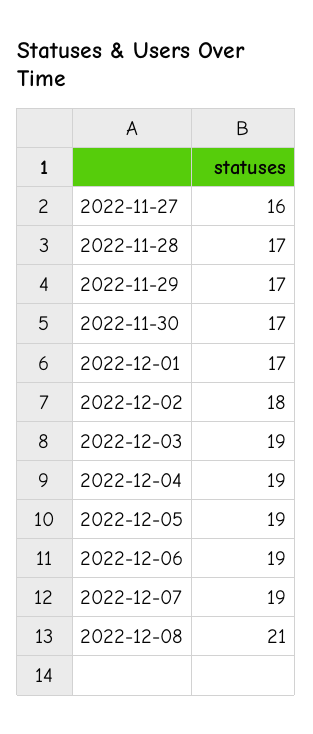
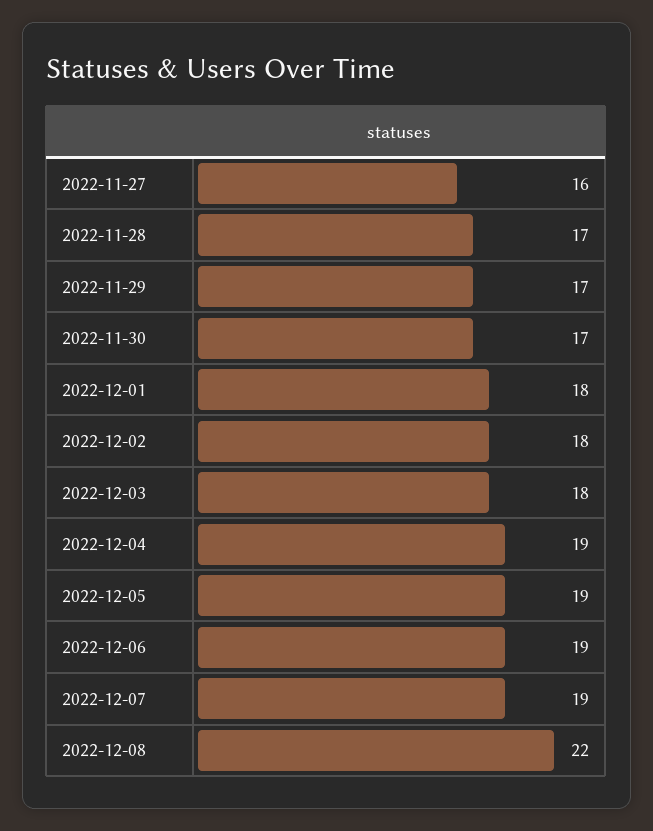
2022-12-01: 17 -> 18
2022-12-03: 19 -> 18
2022-12-08: 21 -> 22

